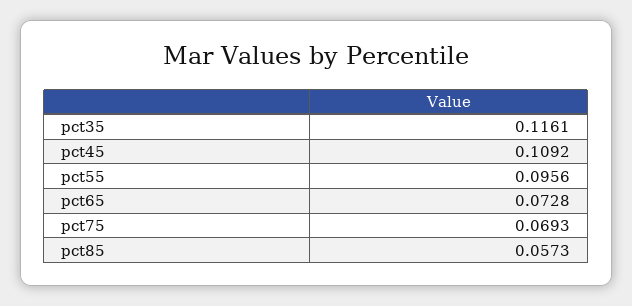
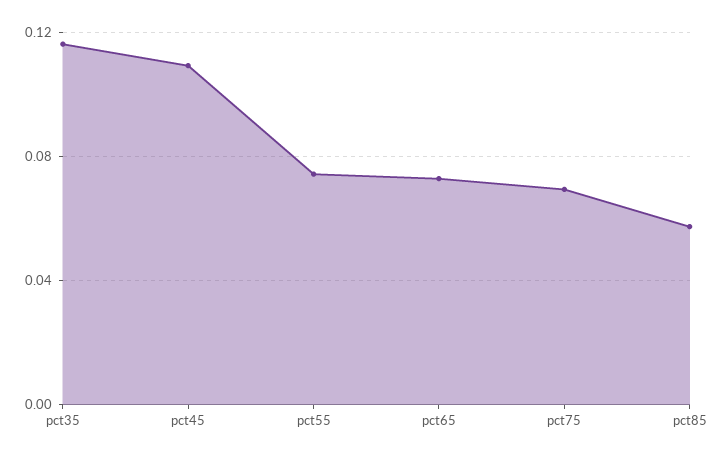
pct55: 0.0956 -> 0.075

